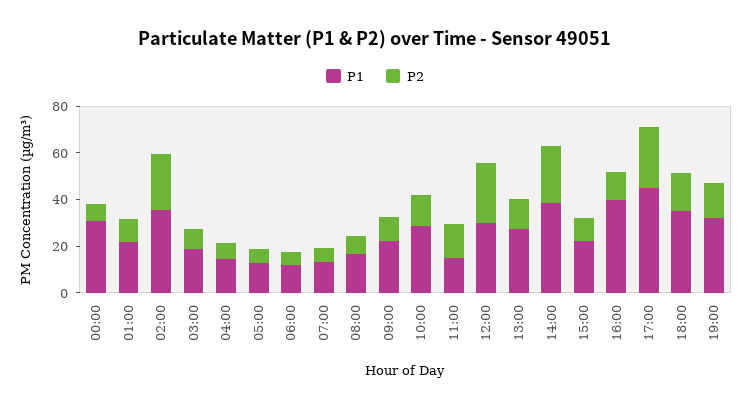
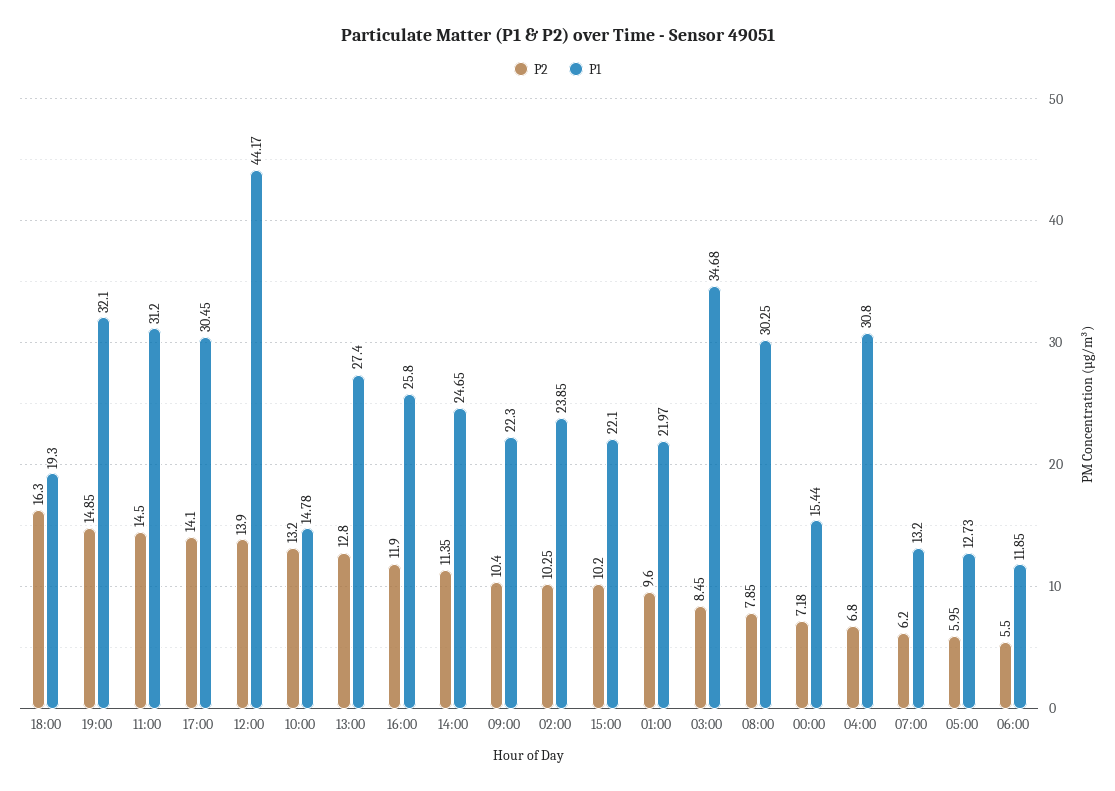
P1, 00:00: 30 -> 15.44
P1, 02:00: 35 -> 23.85
P2, 02:00: 25 -> 10.25
P1, 03:00: 20 -> 34.68
P1, 04:00: 15 -> 30.8
P1, 08:00: 15 -> 30.25
P1, 10:00: 30 -> 14.78
P1, 11:00: 15 -> 31.2
P1, 12:00: 30 -> 44.17
P2, 12:00: 25 -> 13.9
P1, 14:00: 40 -> 24.65
P2, 14:00: 25 -> 11.35
P1, 16:00: 40 -> 25.8
P1, 17:00: 45 -> 30.45
P2, 17:00: 25 -> 14.1
P1, 18:00: 35 -> 19.3

